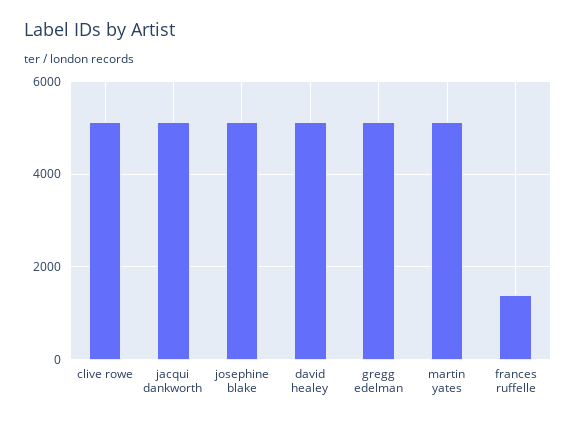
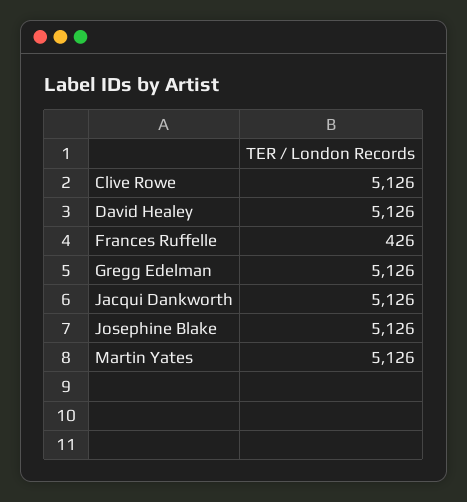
frances ruffelle: 1400 -> 426

